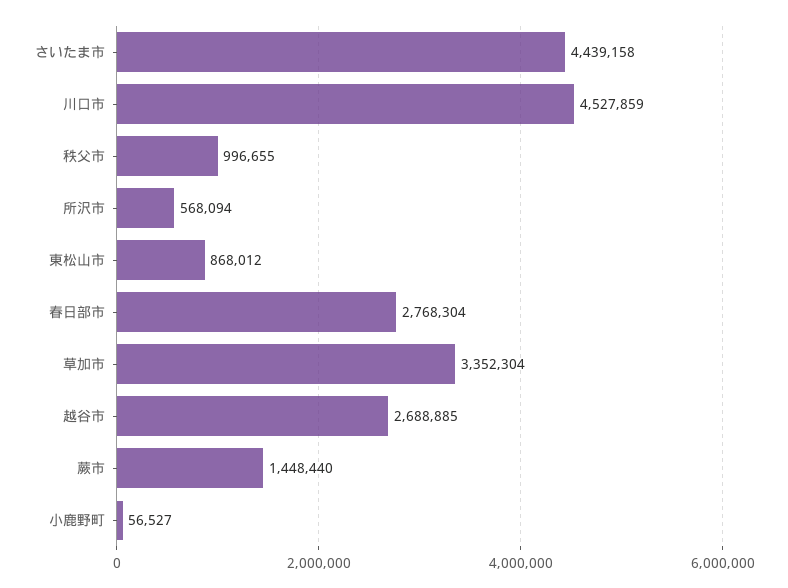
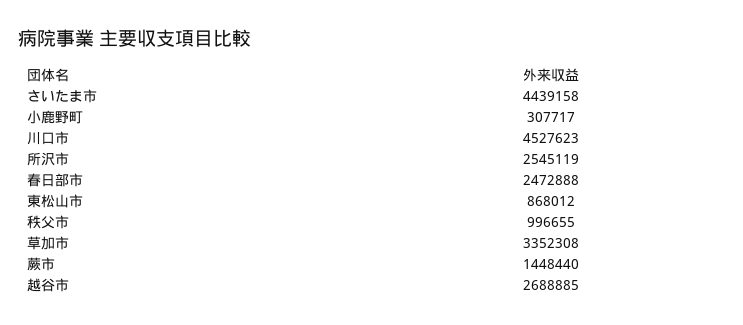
川口市: 4527859 -> 4527623
所沢市: 568094 -> 2545119
春日部市: 2768304 -> 2472888
草加市: 3352304 -> 3352308
小鹿野町: 56527 -> 307717

